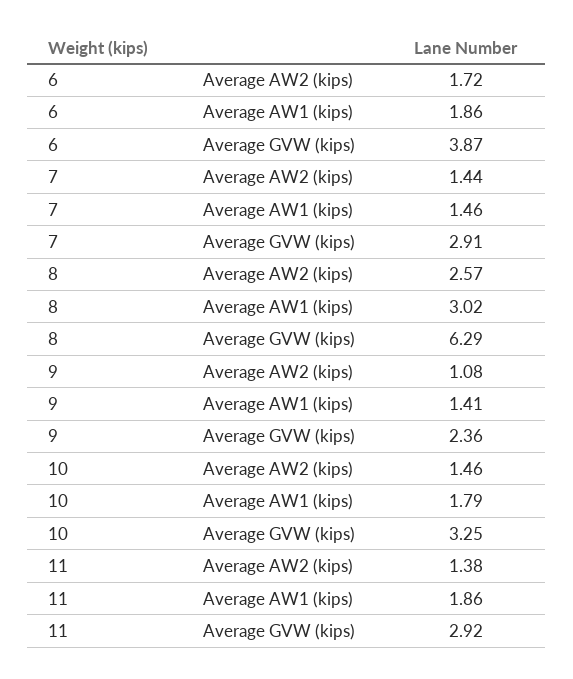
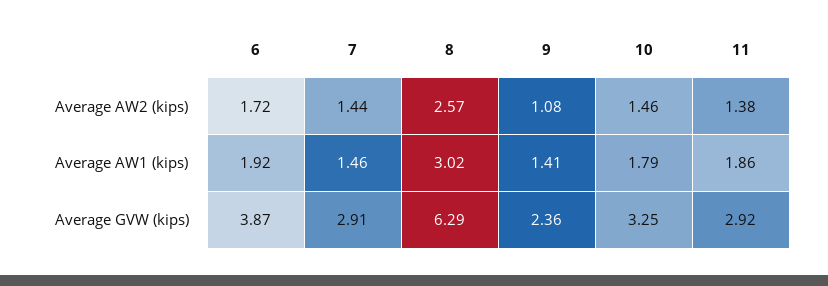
6, Average AW1 (kips): 1.86 -> 1.92

